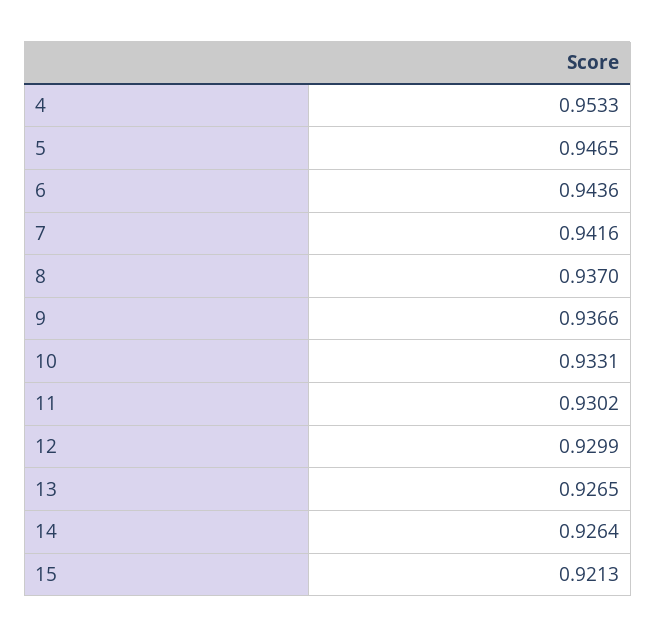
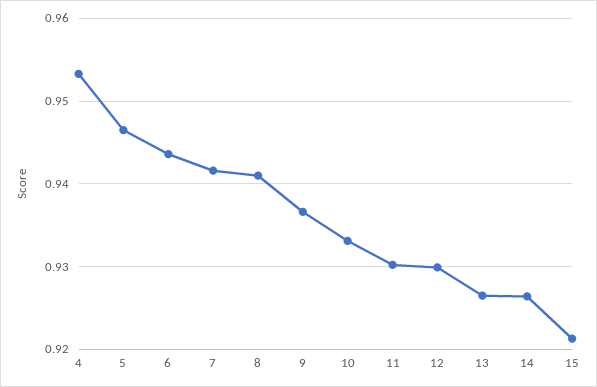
8: 0.937 -> 0.941

